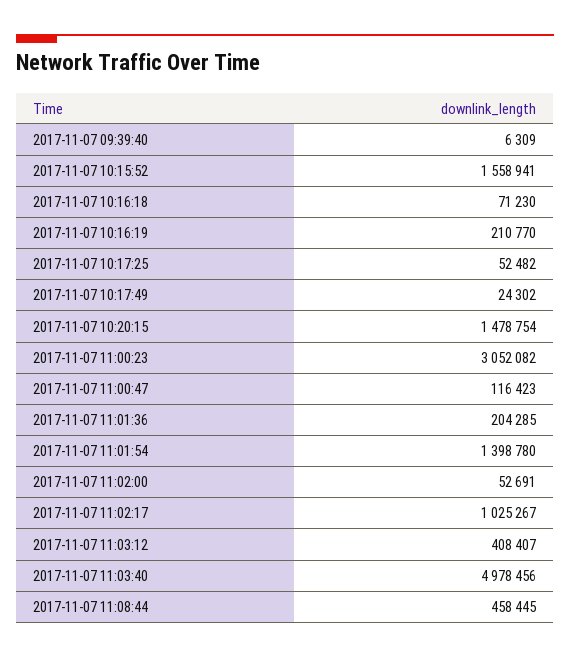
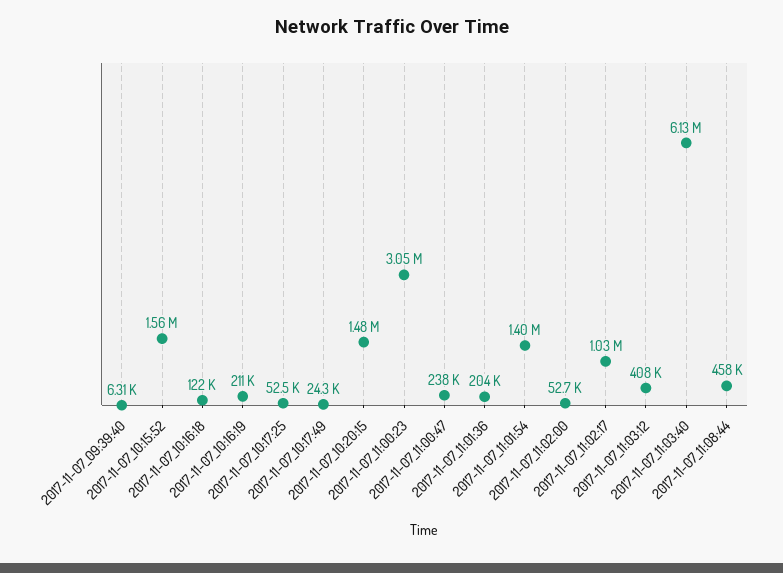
2017-11-07 10:16:18: 71230 -> 122000
2017-11-07 11:00:47: 116423 -> 238000
2017-11-07 11:03:40: 4978456 -> 6130000

